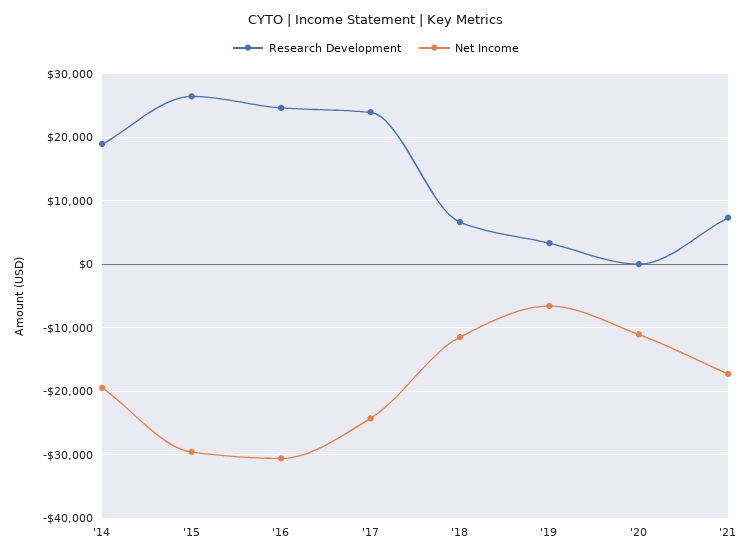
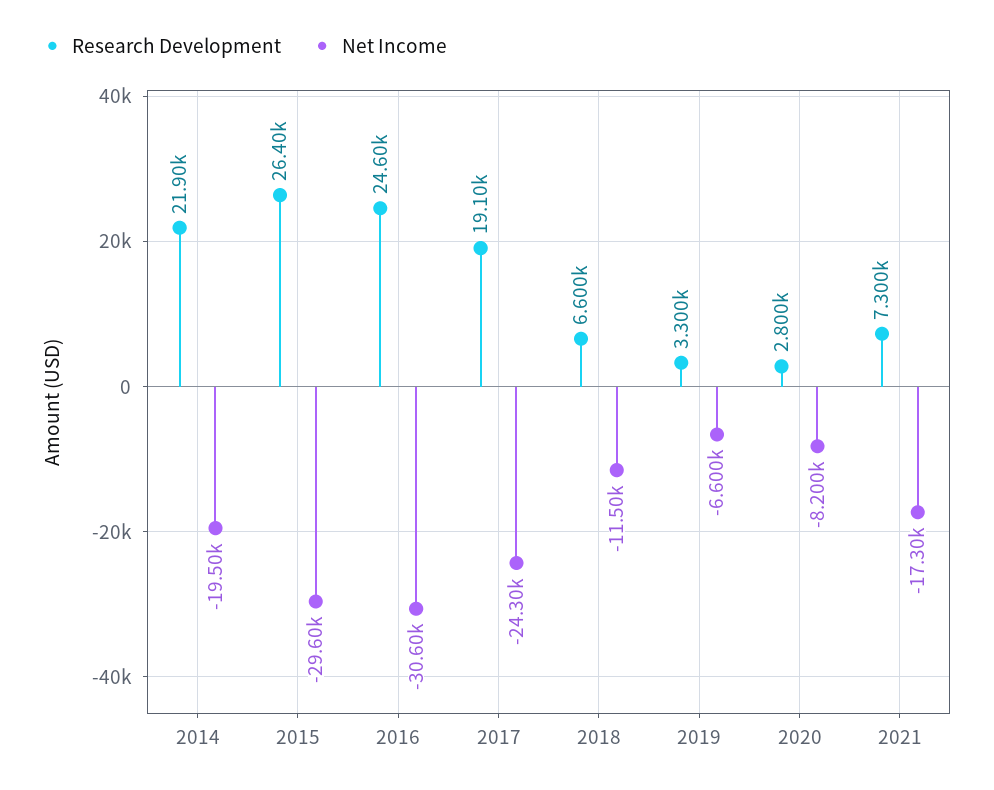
Research Development, '14: 19000 -> 21900
Research Development, '17: 24000 -> 19100
Research Development, '20: 0 -> 2800
Net Income, '20: -11000 -> -8200

